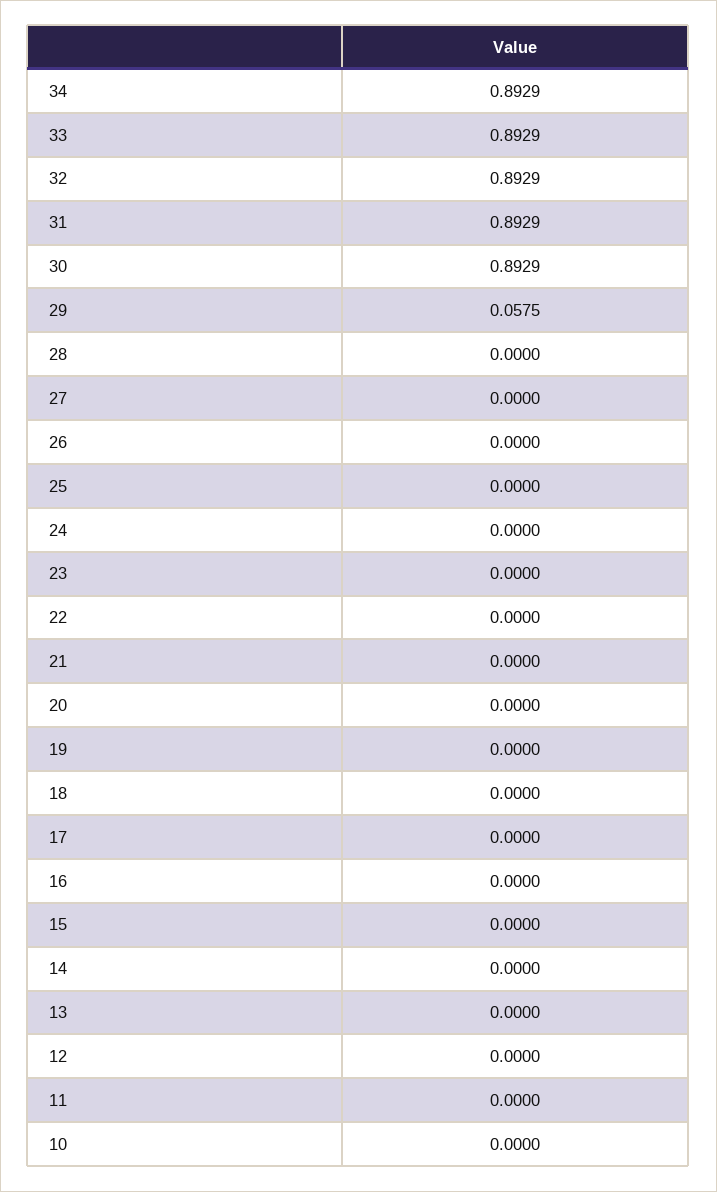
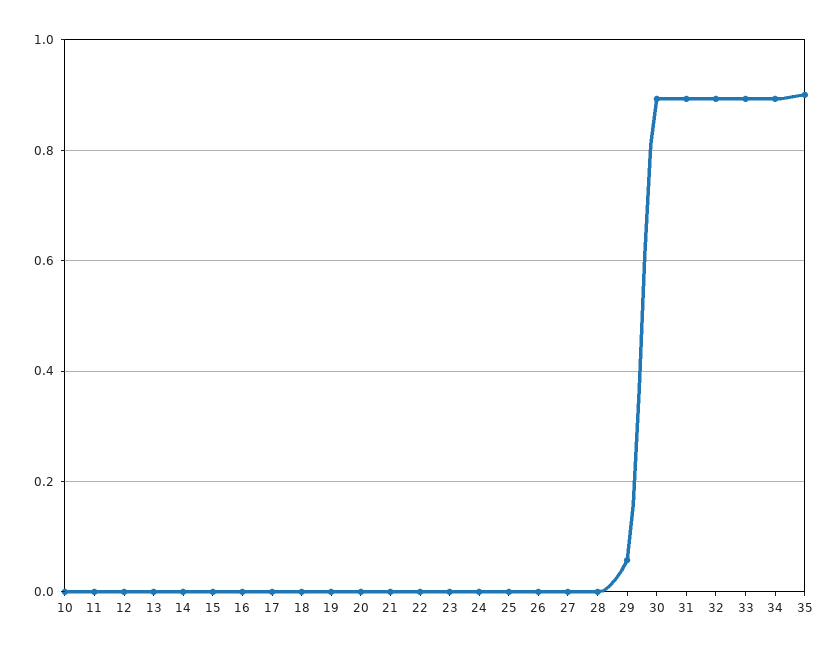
35: none -> 0.9

